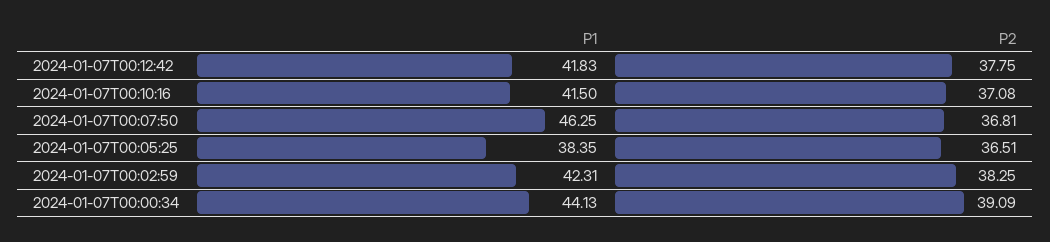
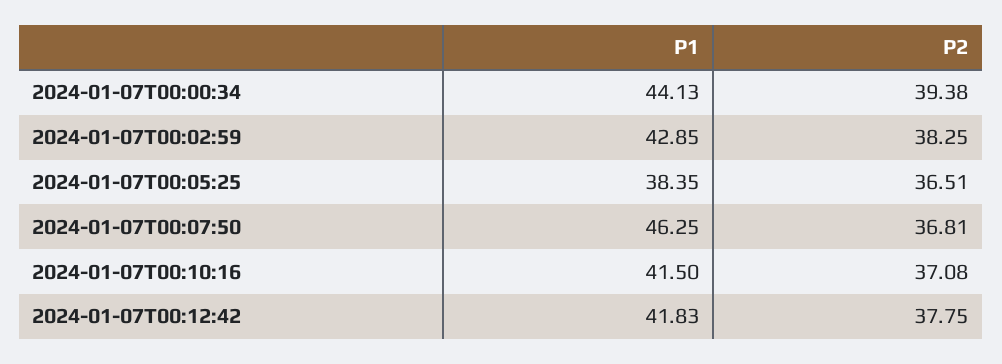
P1, 2024-01-07T00:02:59: 42.31 -> 42.85
P2, 2024-01-07T00:00:34: 39.09 -> 39.38

